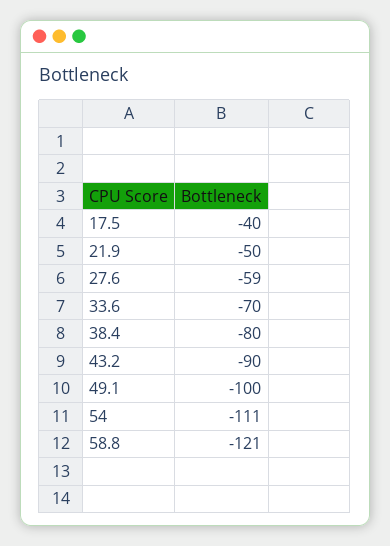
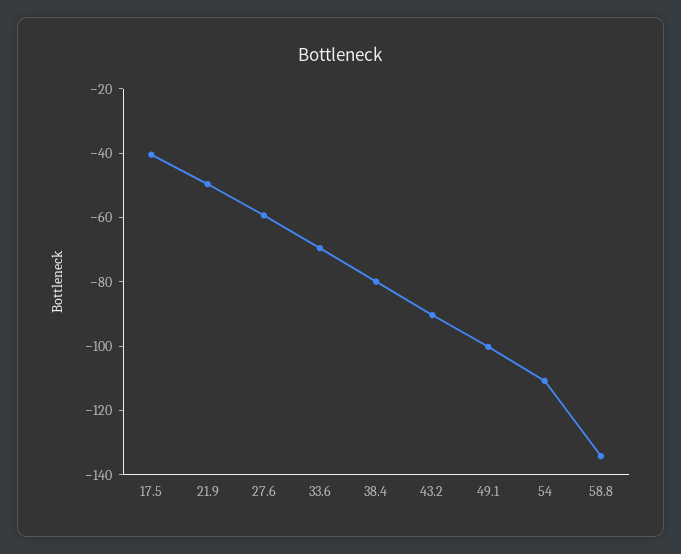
58.8: -121 -> -135

